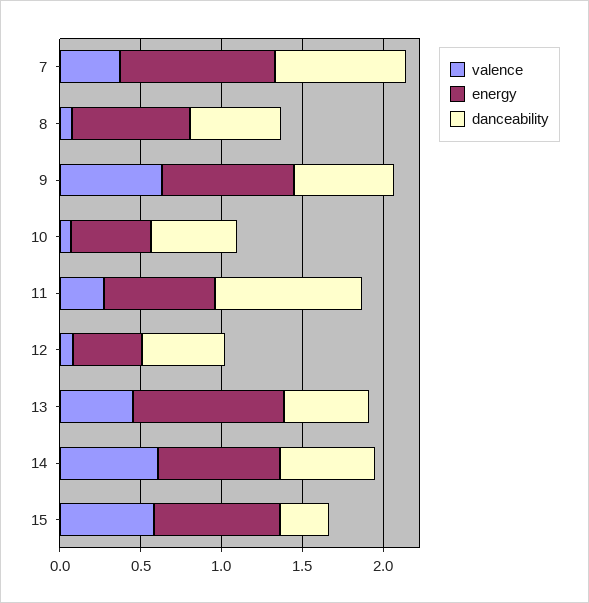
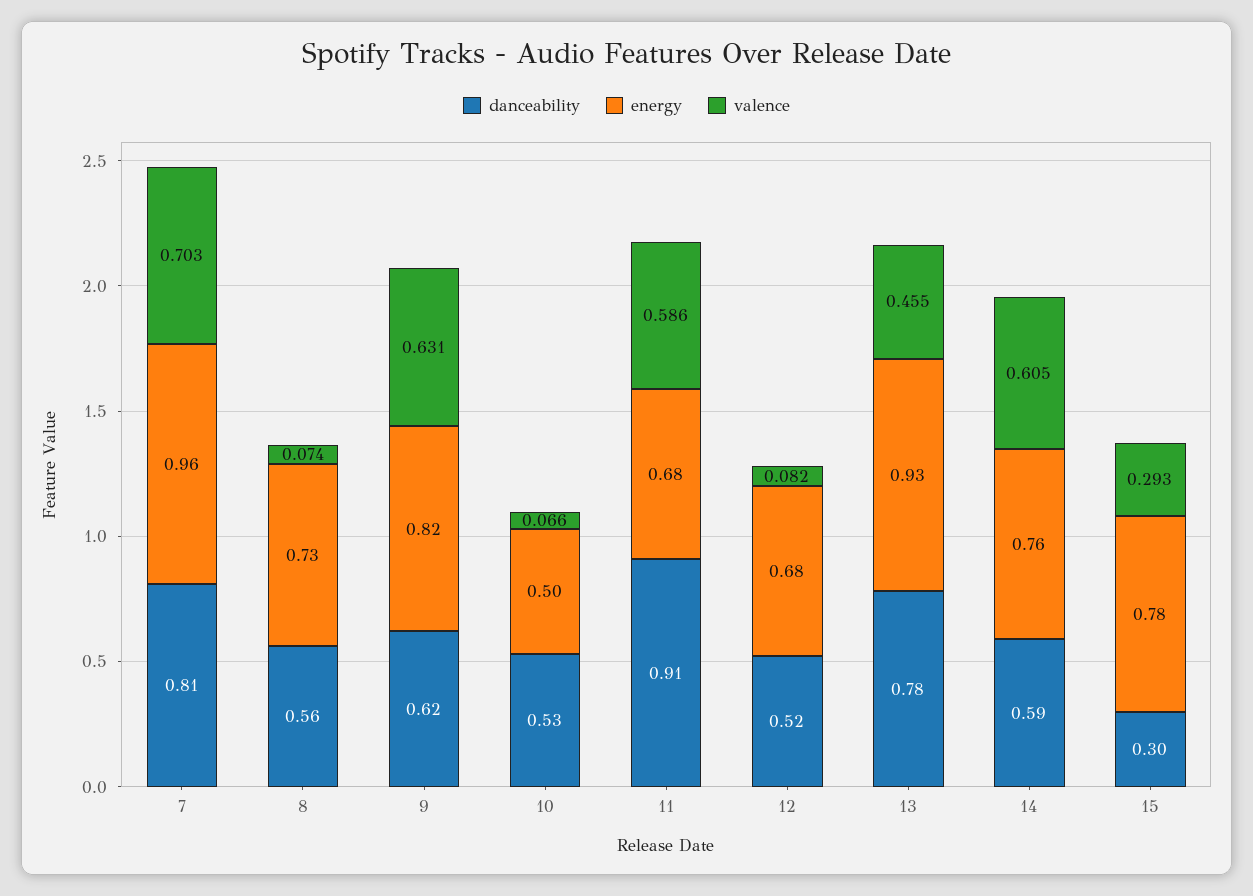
valence, 7: 0.4 -> 0.703
valence, 11: 0.3 -> 0.586
energy, 12: 0.4 -> 0.68
danceability, 13: 0.5 -> 0.78
valence, 15: 0.6 -> 0.293

